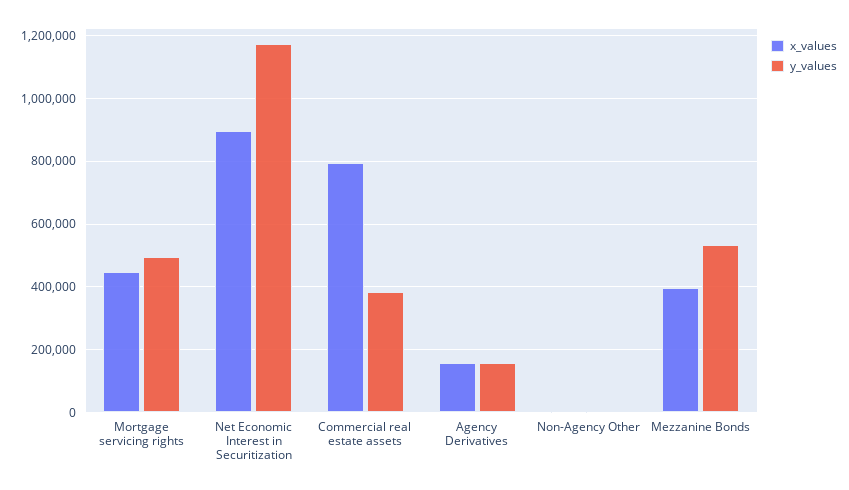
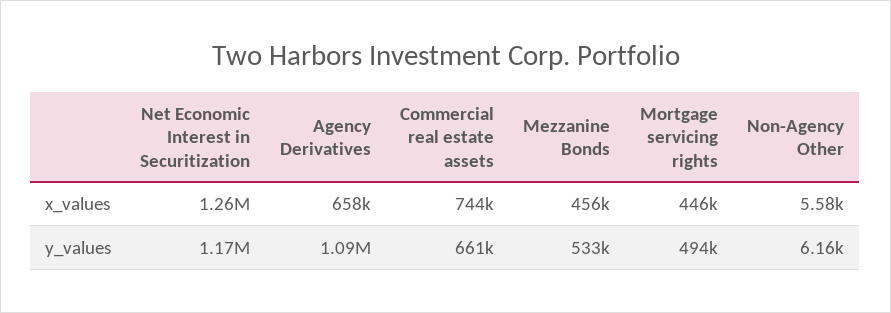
x_values, Net Economic Interest in Securitization: 900000 -> 1260000
x_values, Commercial real estate assets: 800000 -> 744000
y_values, Commercial real estate assets: 380000 -> 661000
x_values, Agency Derivatives: 160000 -> 658000
y_values, Agency Derivatives: 160000 -> 1090000
x_values, Mezzanine Bonds: 400000 -> 456000

